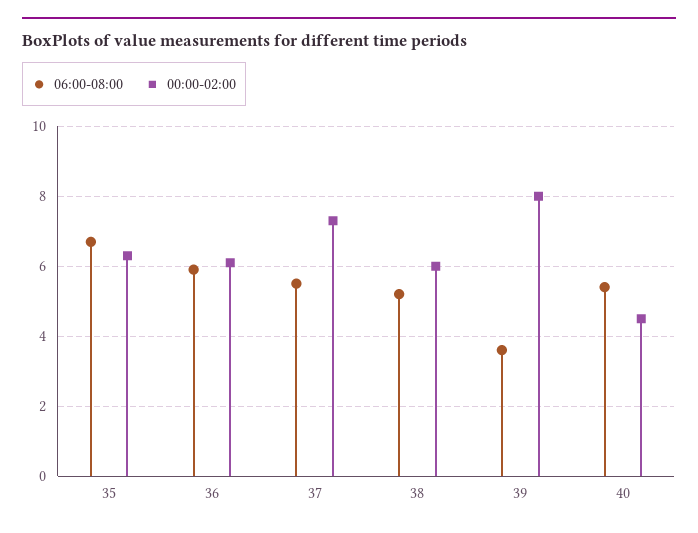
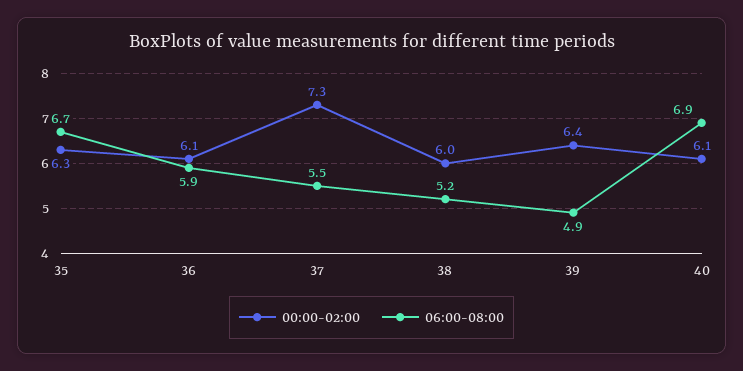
06:00-08:00, 39: 3.5 -> 4.9
00:00-02:00, 39: 8 -> 6.4
06:00-08:00, 40: 5.5 -> 6.9
00:00-02:00, 40: 4.5 -> 6.1

